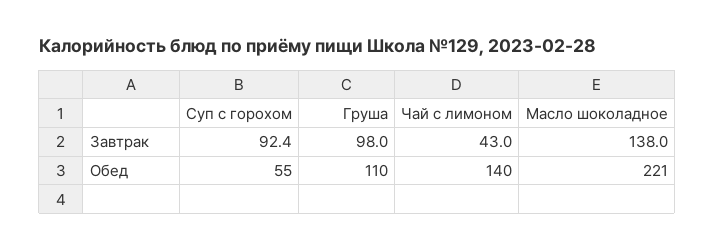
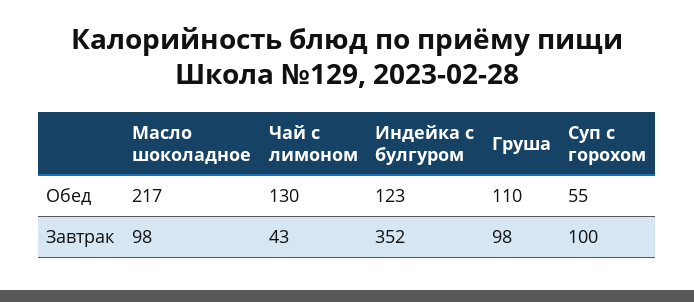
Суп с горохом, Завтрак: 92.4 -> 100
Масло шоколадное, Завтрак: 138 -> 98
Чай с лимоном, Обед: 140 -> 130
Масло шоколадное, Обед: 221 -> 217
Индейка с булгуром, Обед: none -> 123
Индейка с булгуром, Завтрак: none -> 352

